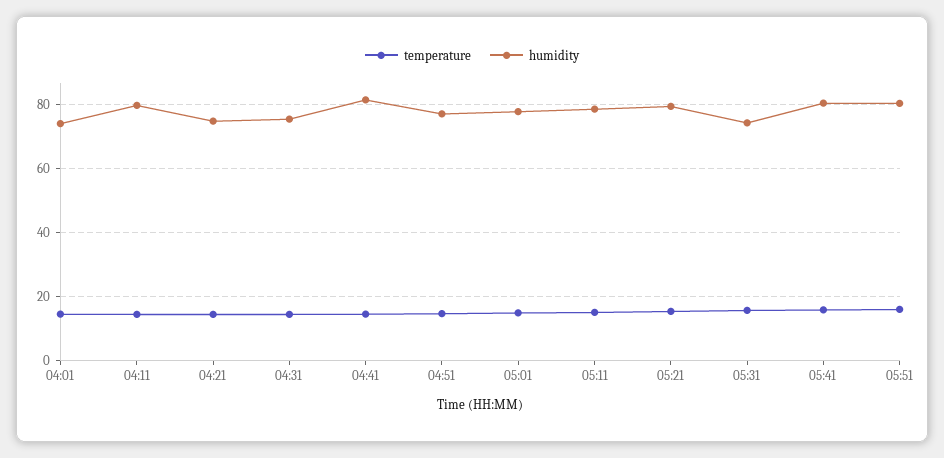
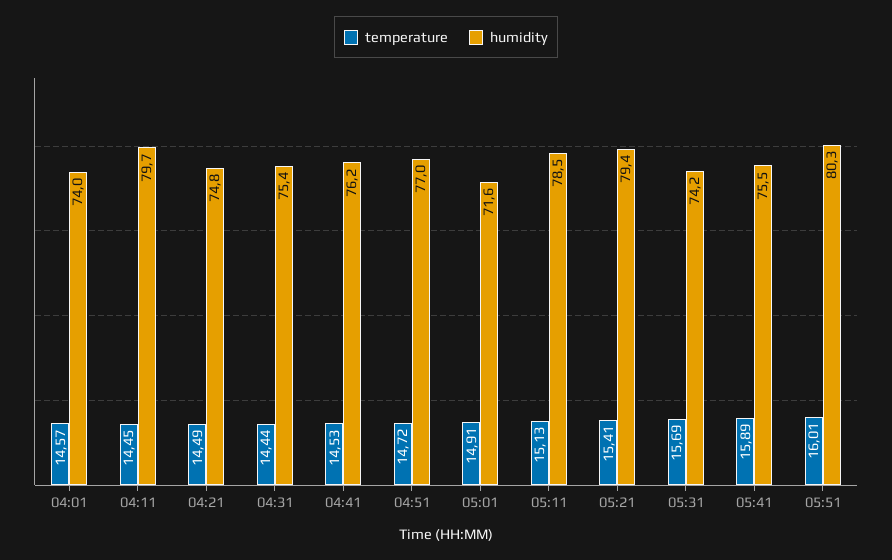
humidity, 04:41: 82 -> 76.2
humidity, 05:01: 78 -> 71.6
humidity, 05:41: 80 -> 75.5

